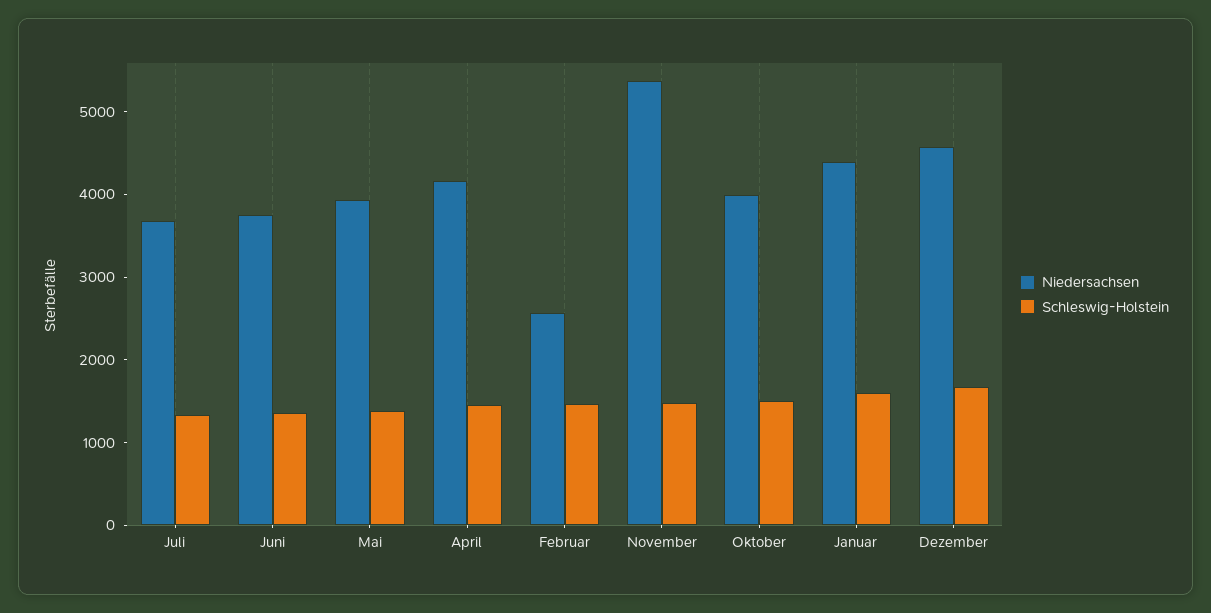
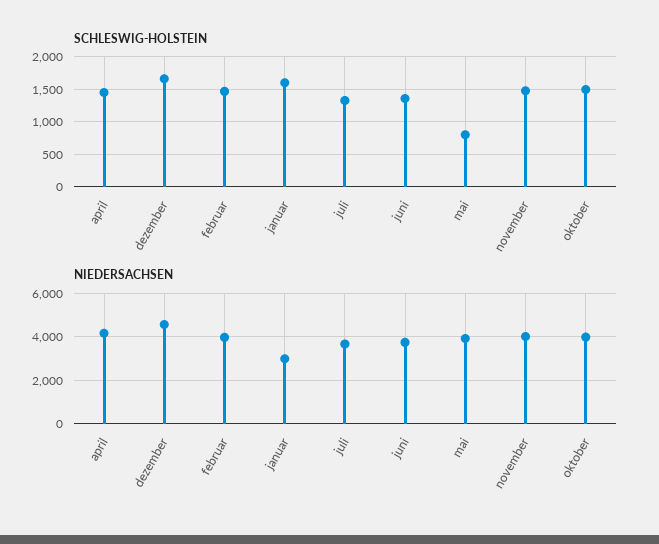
Schleswig-Holstein, Mai: 1400 -> 800
Niedersachsen, Februar: 2600 -> 4000
Niedersachsen, November: 5400 -> 4000
Niedersachsen, Januar: 4400 -> 3000

